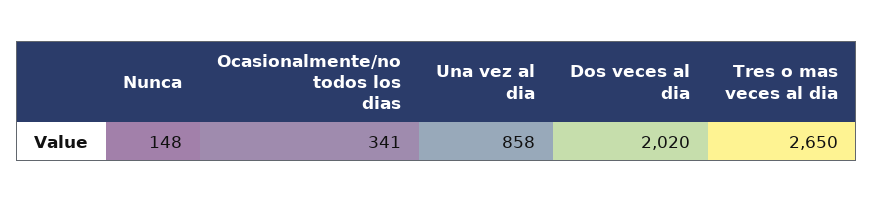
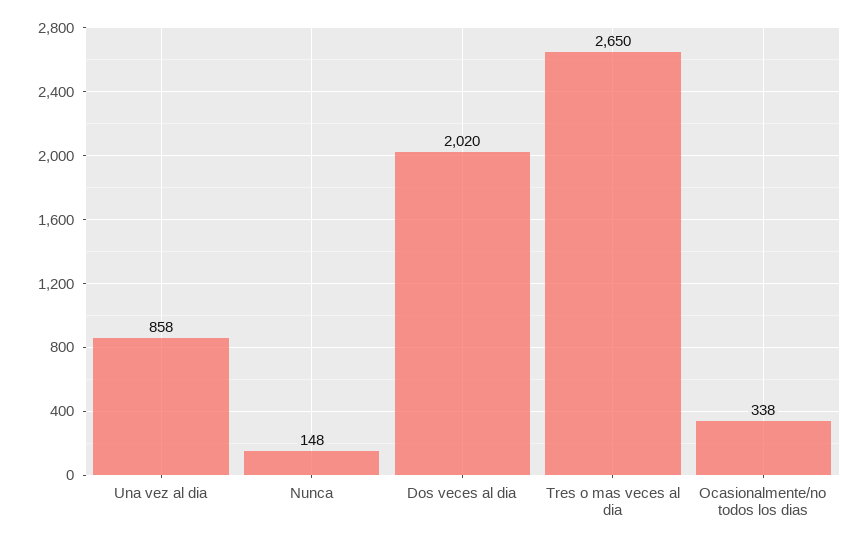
Ocasionalmente/no todos los dias: 341 -> 338

